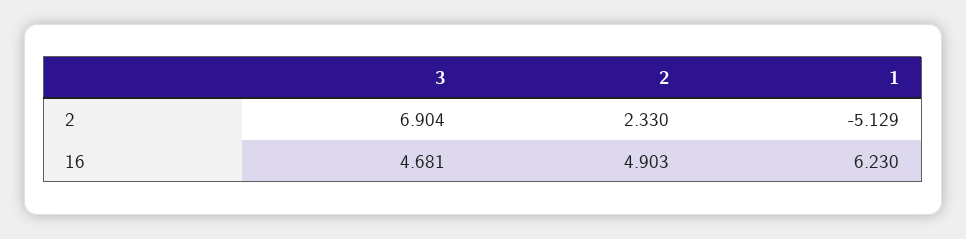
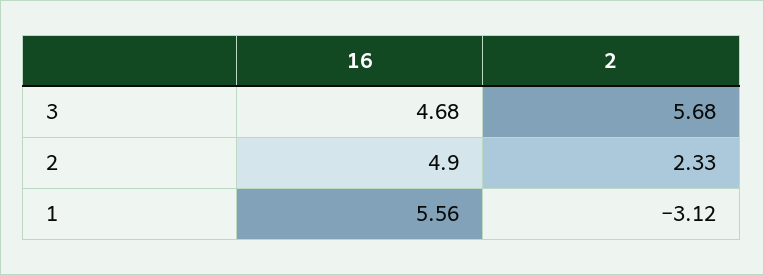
3, 2: 6.904 -> 5.68
1, 2: -5.129 -> -3.12
1, 16: 6.23 -> 5.56

